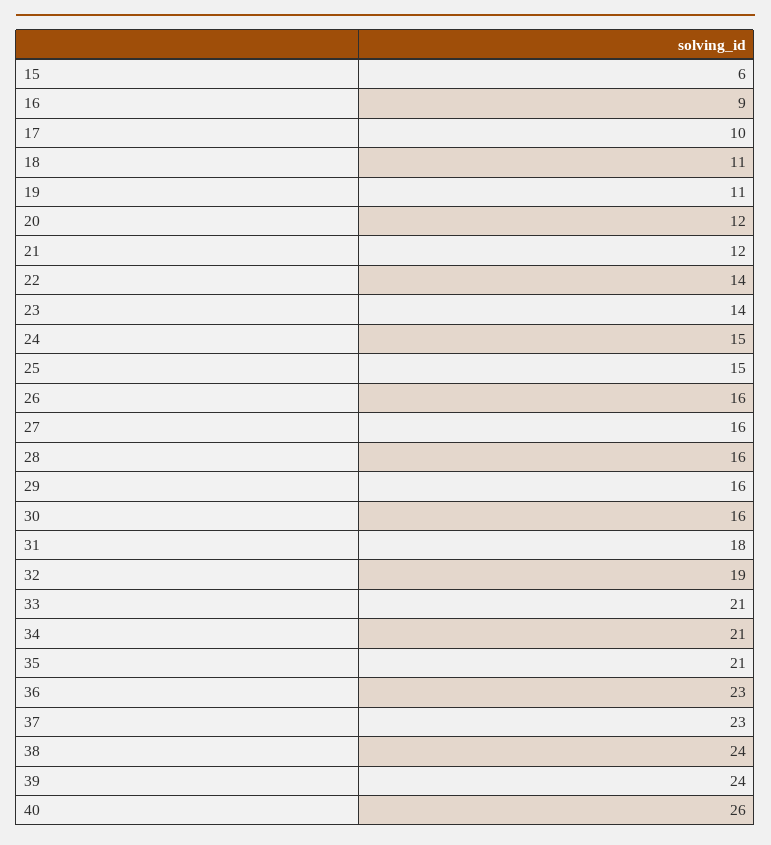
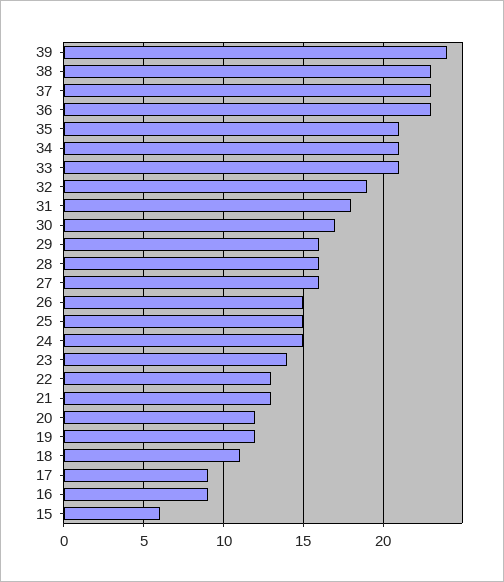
17: 10 -> 9
19: 11 -> 12
21: 12 -> 13
22: 14 -> 13
26: 16 -> 15
30: 16 -> 17
38: 24 -> 23
40: 26 -> none

